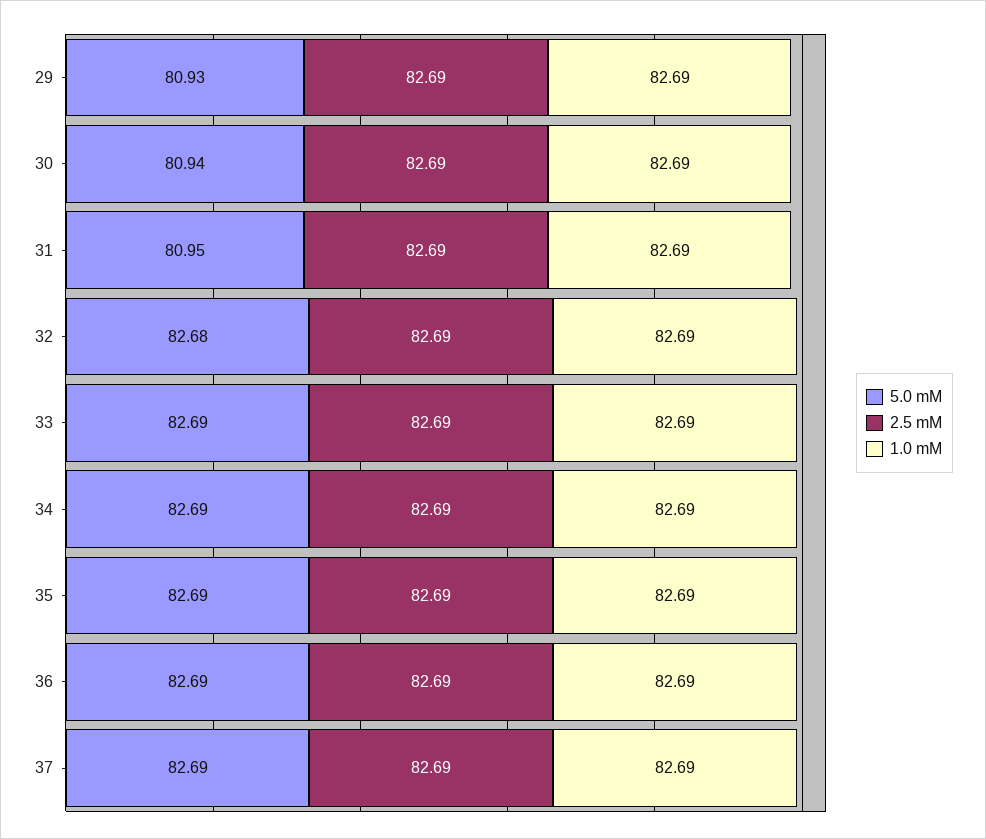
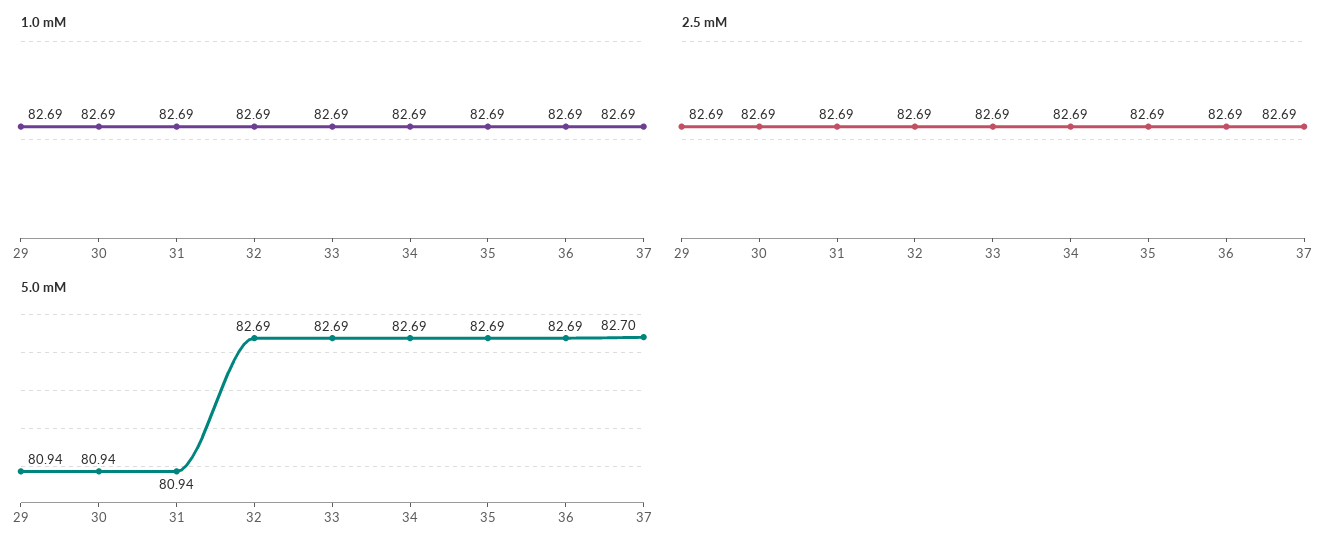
5.0 mM, 29: 80.93 -> 80.94
5.0 mM, 31: 80.95 -> 80.94
5.0 mM, 32: 82.68 -> 82.69
5.0 mM, 37: 82.69 -> 82.7

